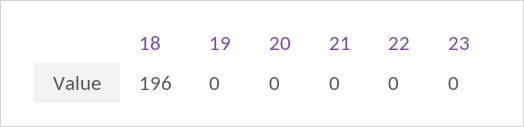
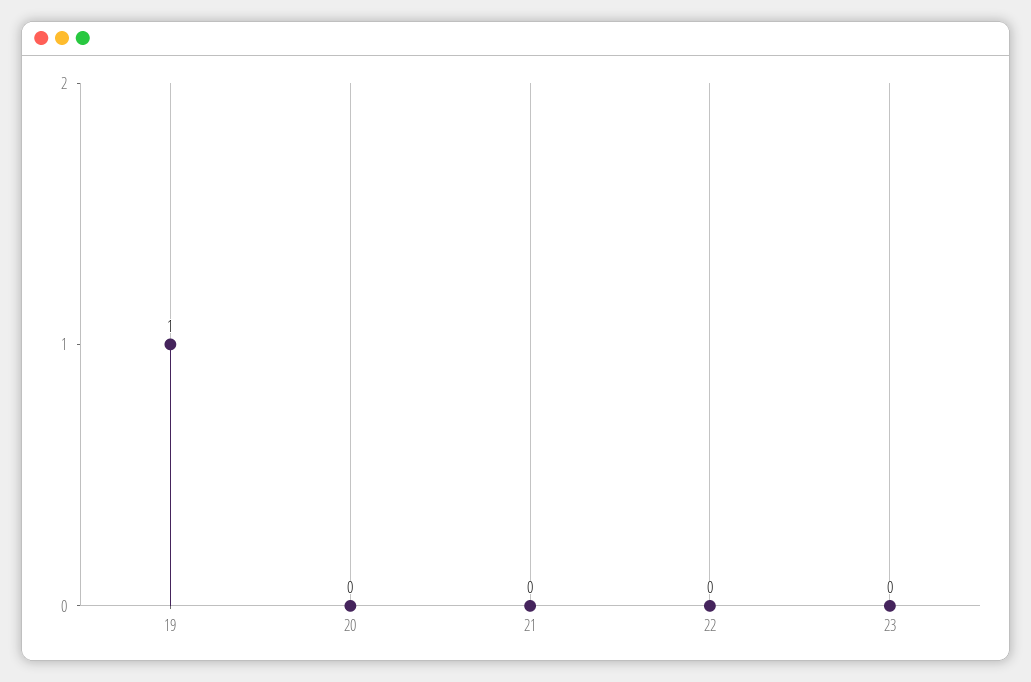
18: 196 -> none
19: 0 -> 1

